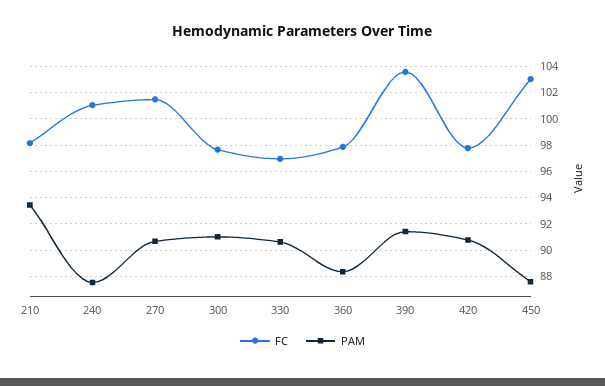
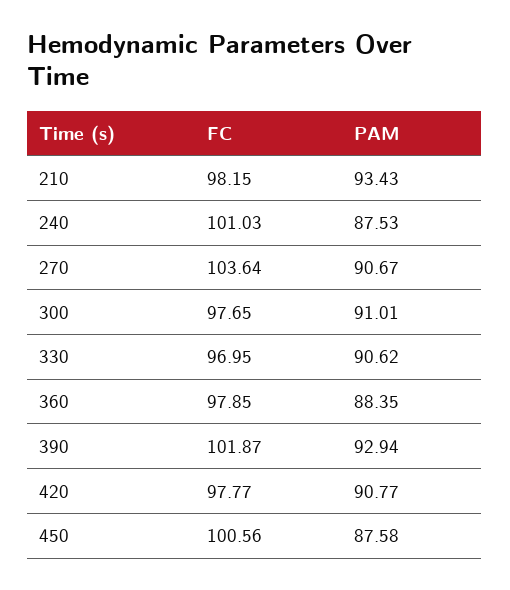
FC, 270: 101.5 -> 103.64
FC, 390: 103.5 -> 101.87
PAM, 390: 91.5 -> 92.94
FC, 450: 103 -> 100.56

